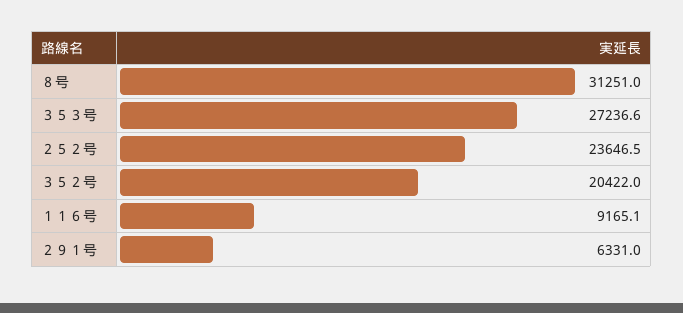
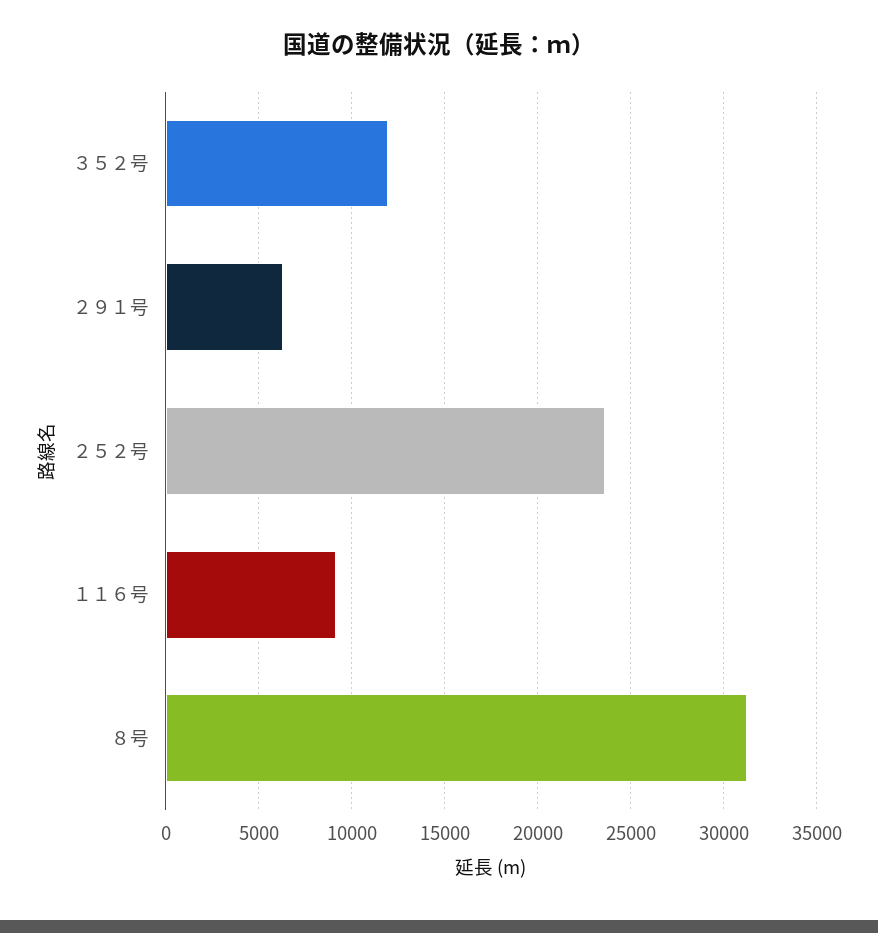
３５３号: 27236.6 -> none
３５２号: 20422 -> 12000

